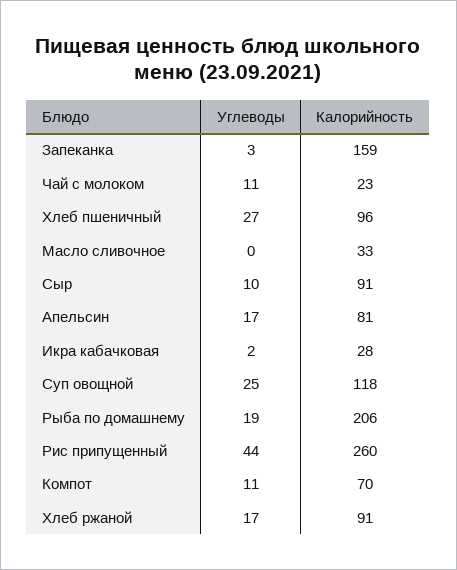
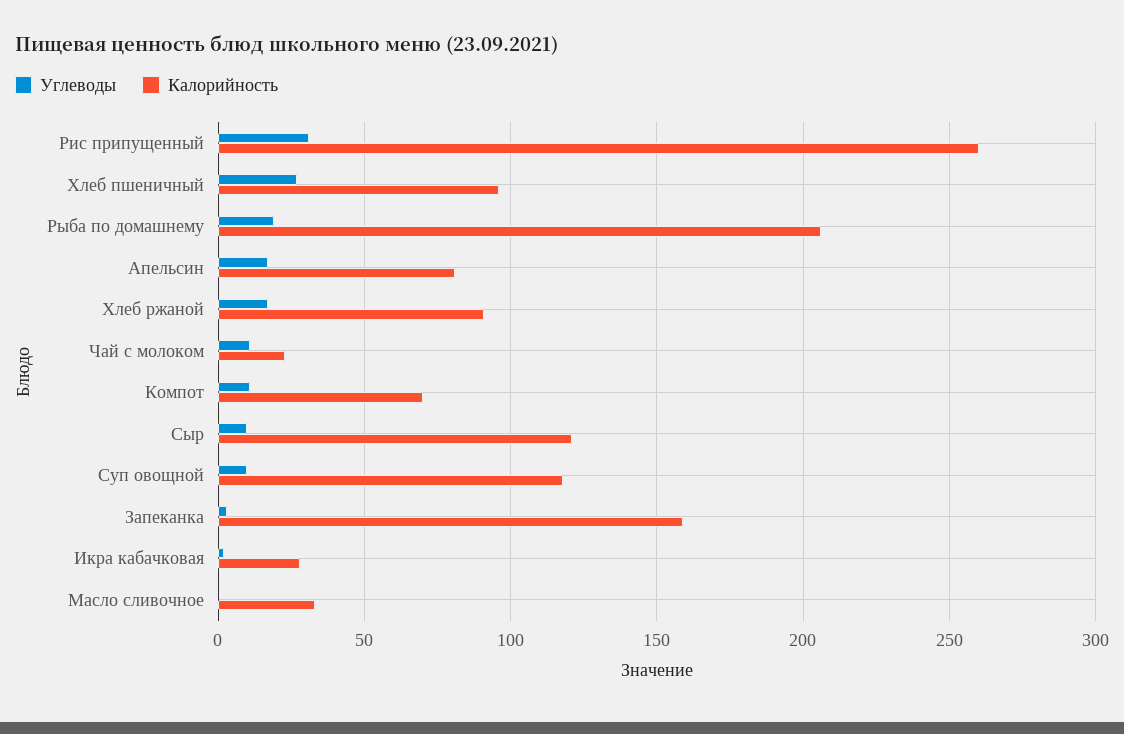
Калорийность, Сыр: 91 -> 120
Углеводы, Суп овощной: 25 -> 10
Углеводы, Рис припущенный: 44 -> 30

